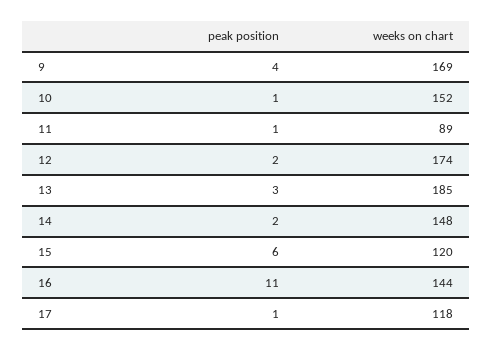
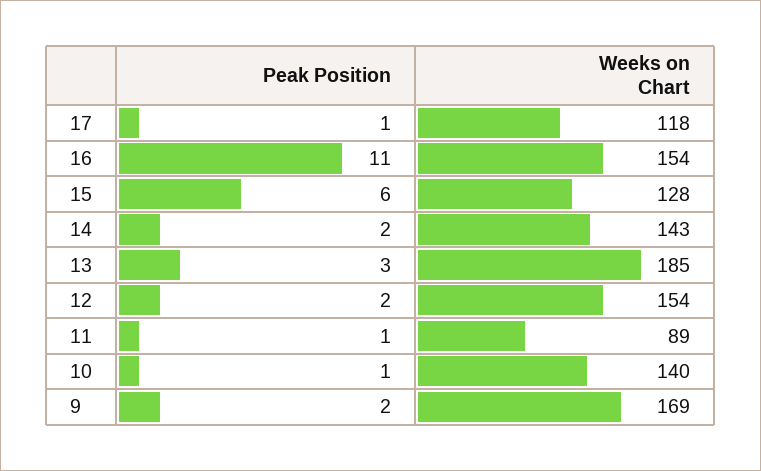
peak position, 9: 4 -> 2
weeks on chart, 10: 152 -> 140
weeks on chart, 12: 174 -> 154
weeks on chart, 14: 148 -> 143
weeks on chart, 15: 120 -> 128
weeks on chart, 16: 144 -> 154

